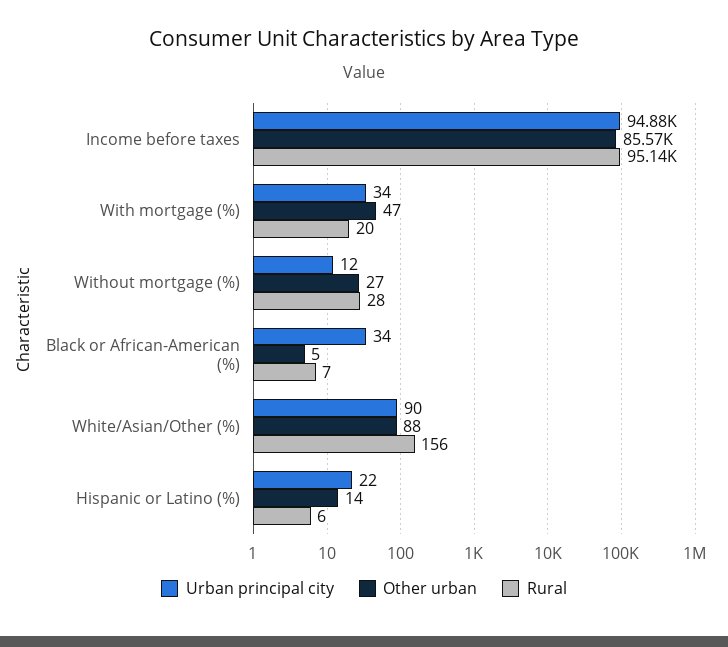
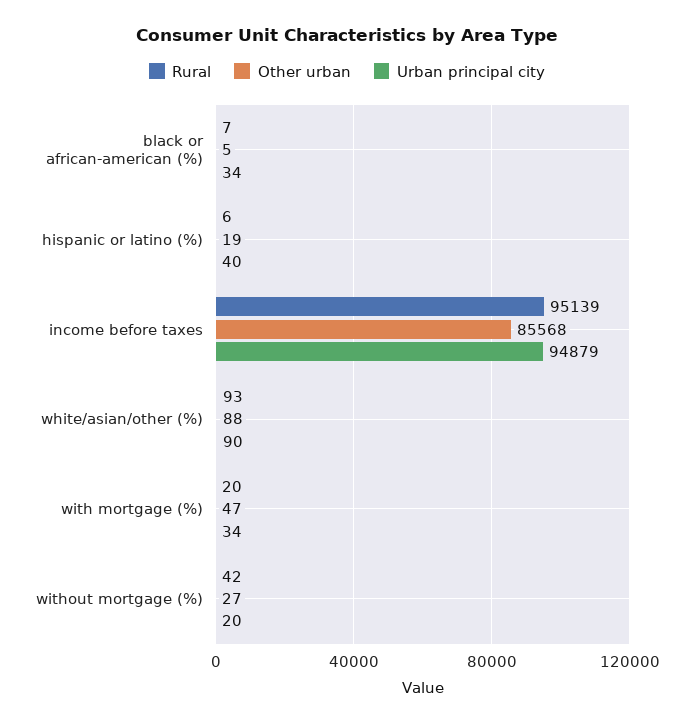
Urban principal city, Without mortgage (%): 12 -> 20
Rural, Without mortgage (%): 28 -> 42
Rural, White/Asian/Other (%): 156 -> 93
Urban principal city, Hispanic or Latino (%): 22 -> 40
Other urban, Hispanic or Latino (%): 14 -> 19

